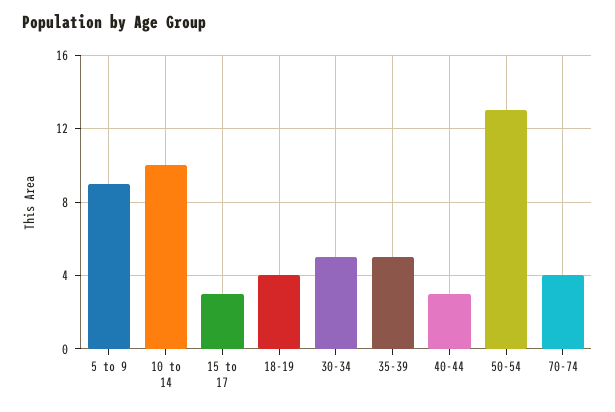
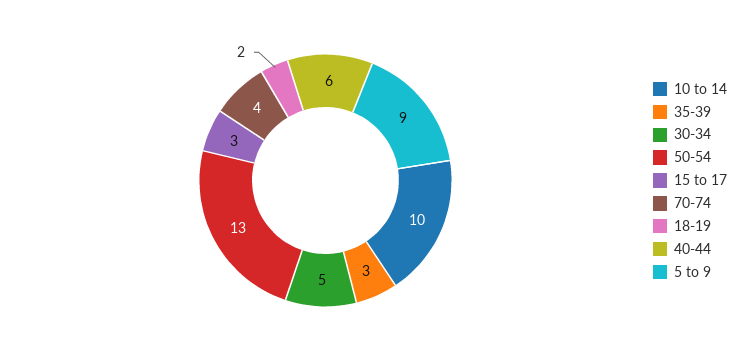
18-19: 4 -> 2
35-39: 5 -> 3
40-44: 3 -> 6

